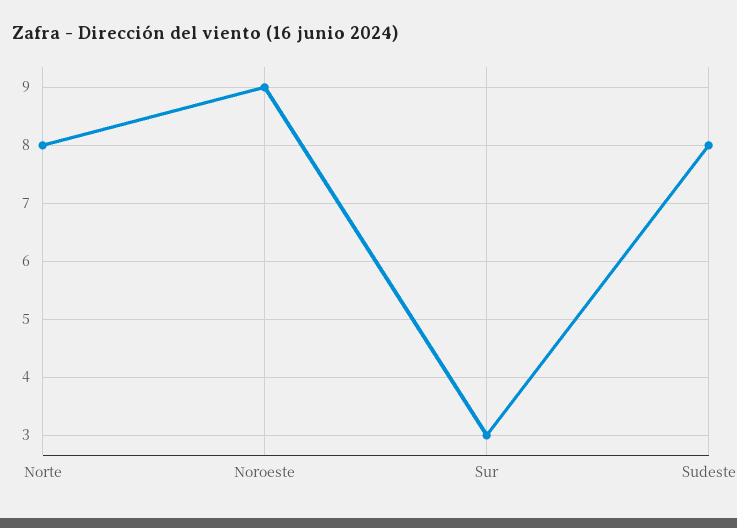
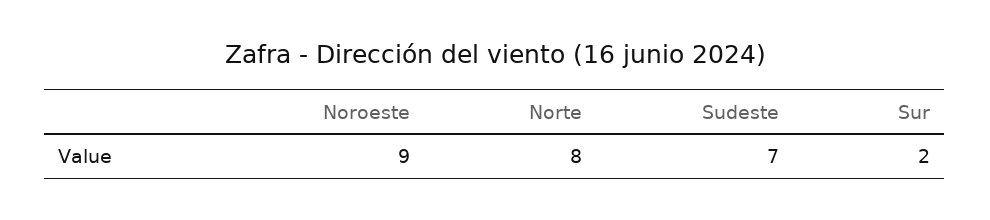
Sur: 3 -> 2
Sudeste: 8 -> 7

